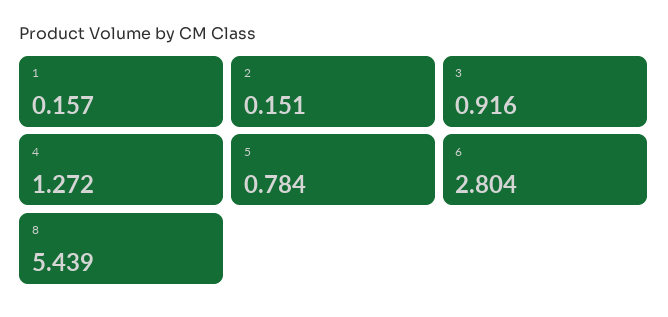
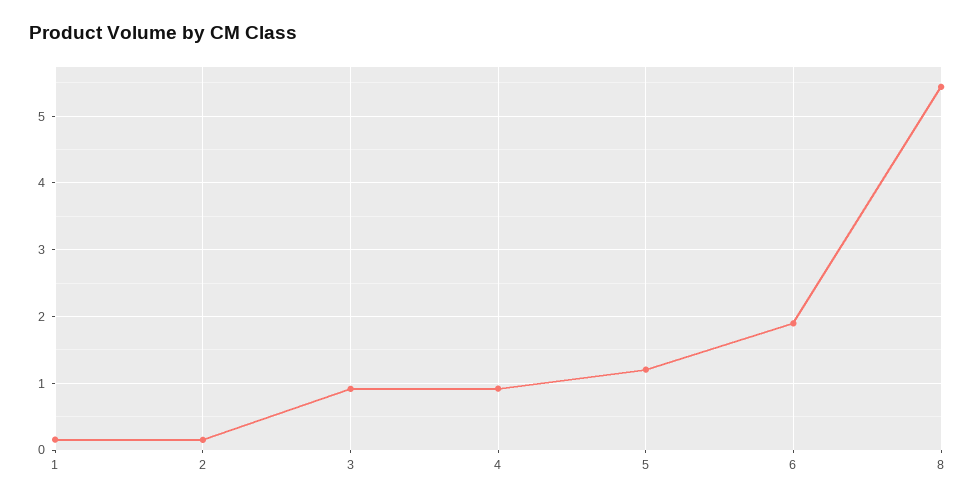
4: 1.272 -> 0.9
5: 0.784 -> 1.2
6: 2.804 -> 1.9

